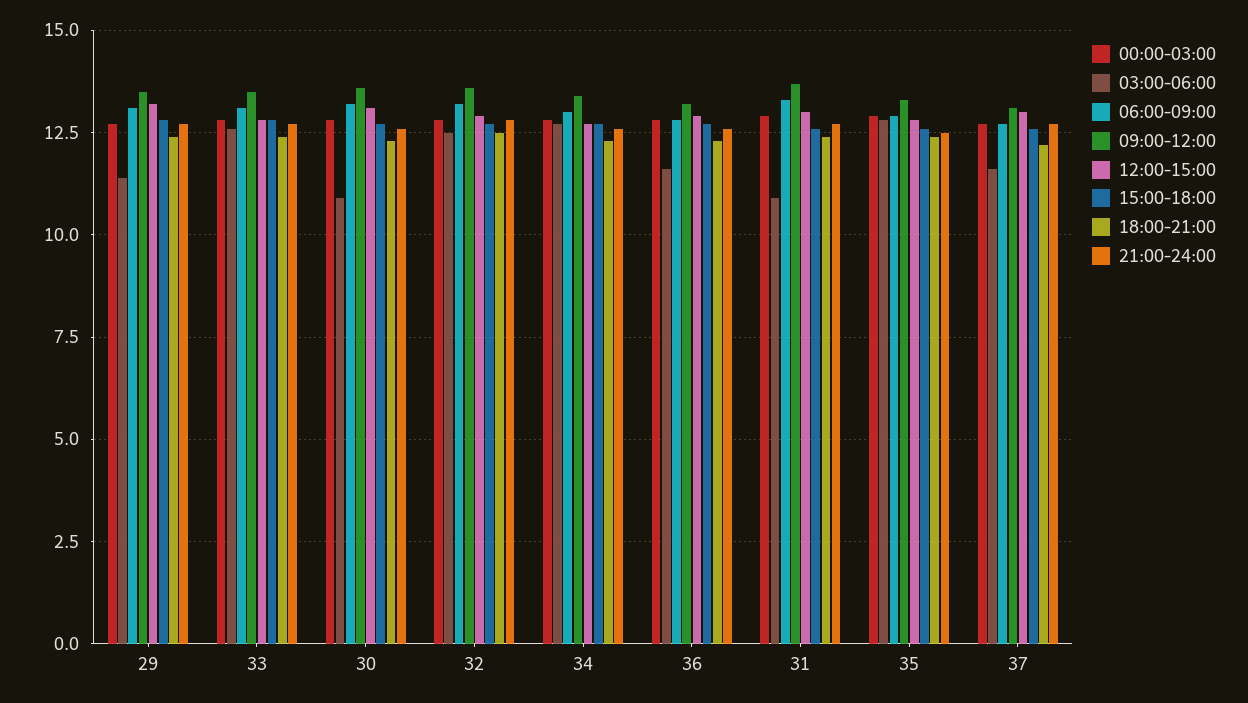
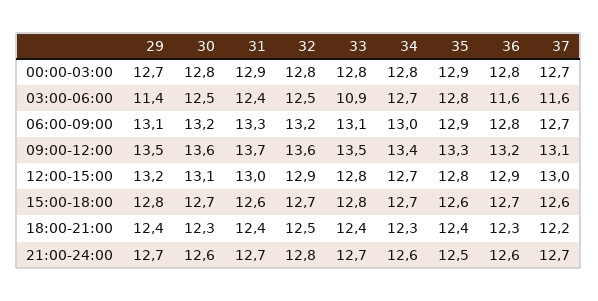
03:00-06:00, 33: 12.5 -> 10.9
03:00-06:00, 30: 11 -> 12.5
03:00-06:00, 31: 11 -> 12.4

